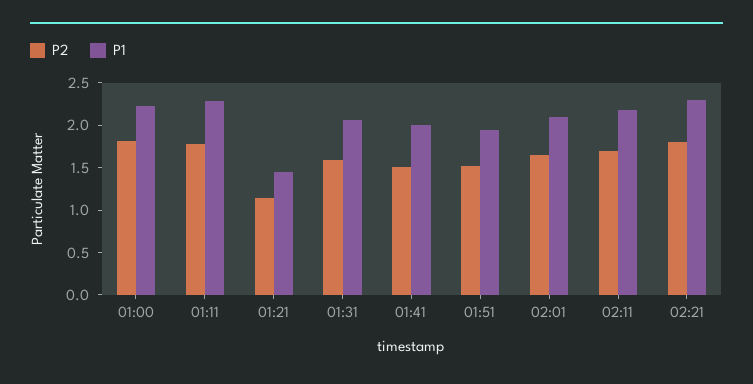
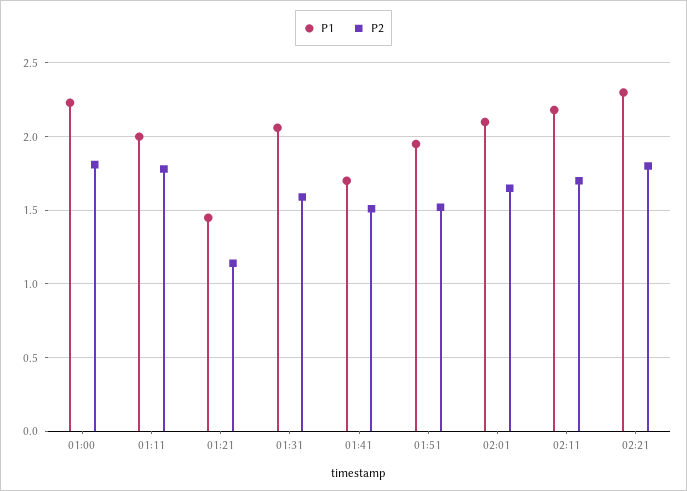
P1, 01:11: 2.3 -> 2
P1, 01:41: 2 -> 1.7

